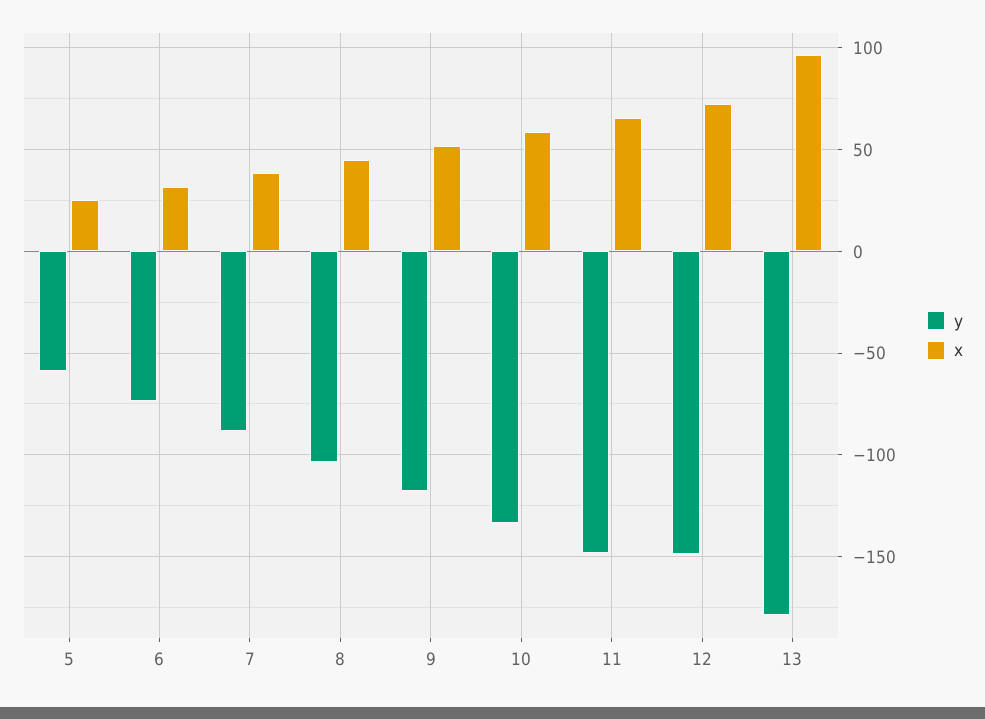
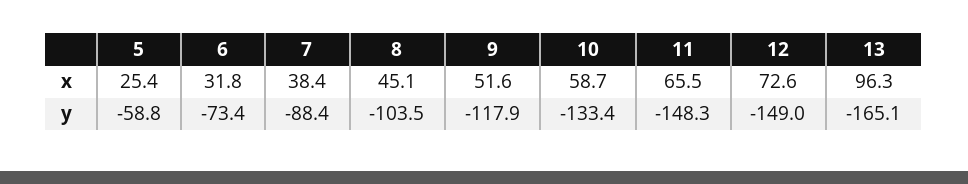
y, 13: -180 -> -165.1

